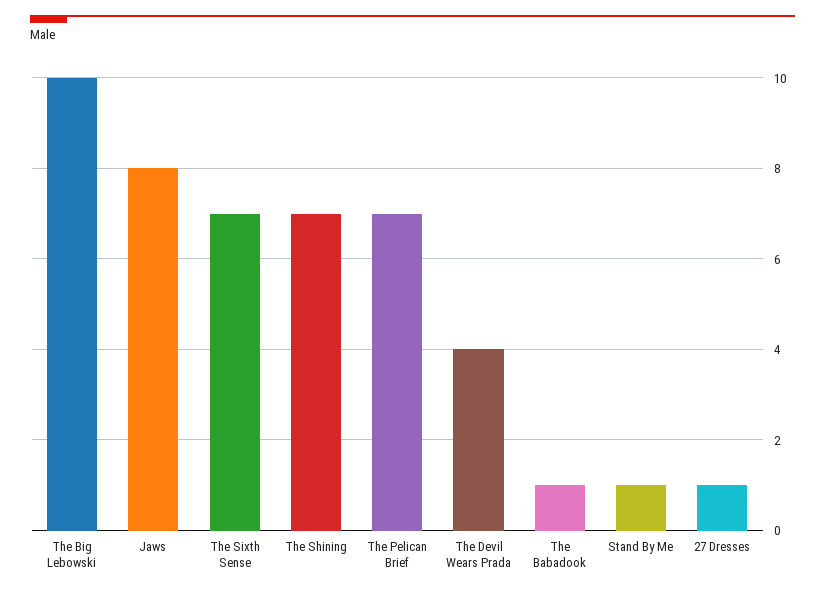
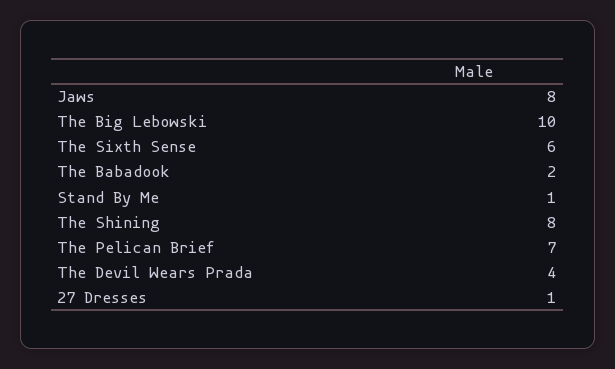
The Sixth Sense: 7 -> 6
The Shining: 7 -> 8
The Babadook: 1 -> 2

